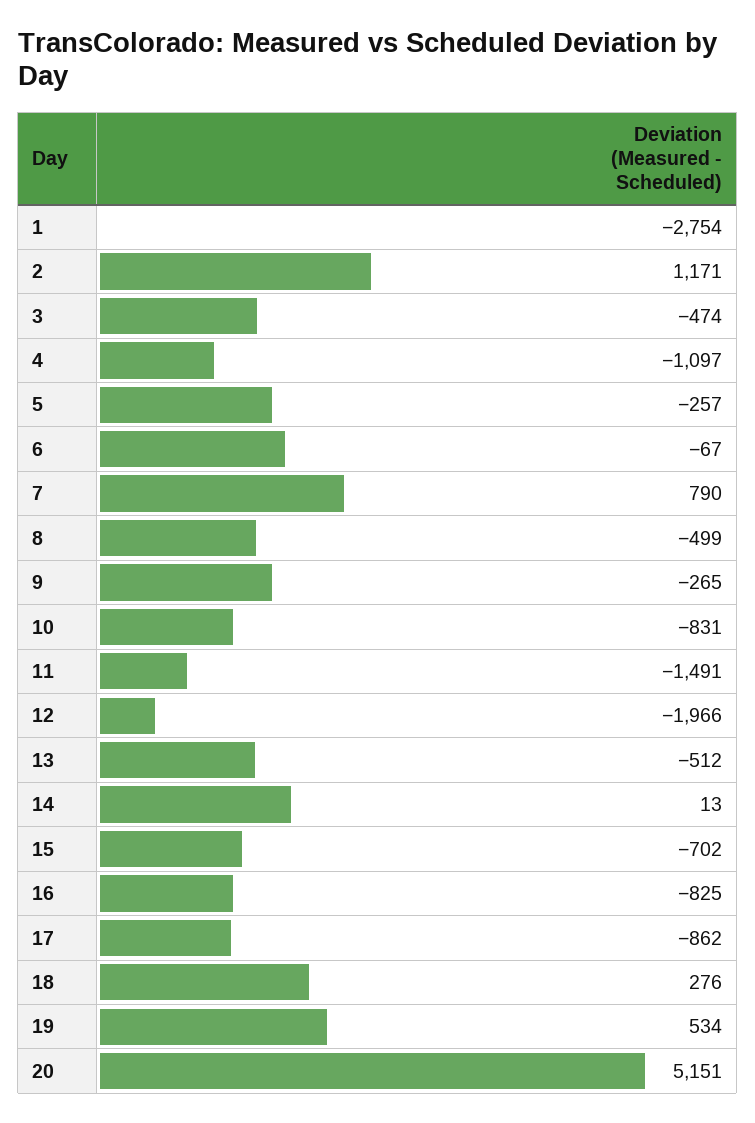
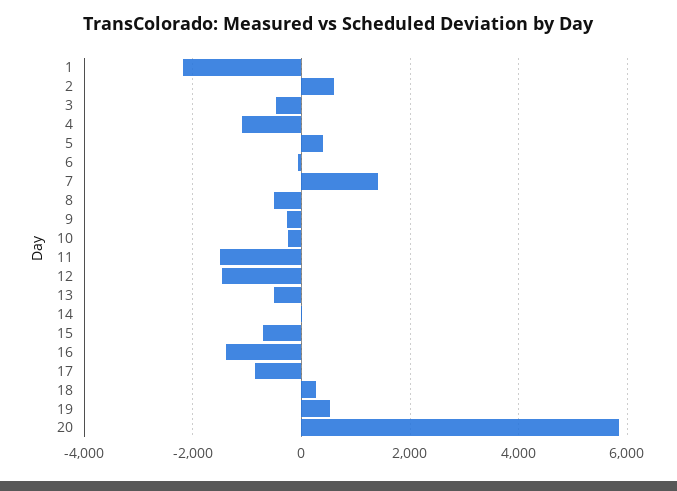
1: -2754 -> -2200
2: 1171 -> 600
5: -257 -> 400
7: 790 -> 1400
10: -831 -> -200
12: -1966 -> -1400
16: -825 -> -1400
20: 5151 -> 5800

